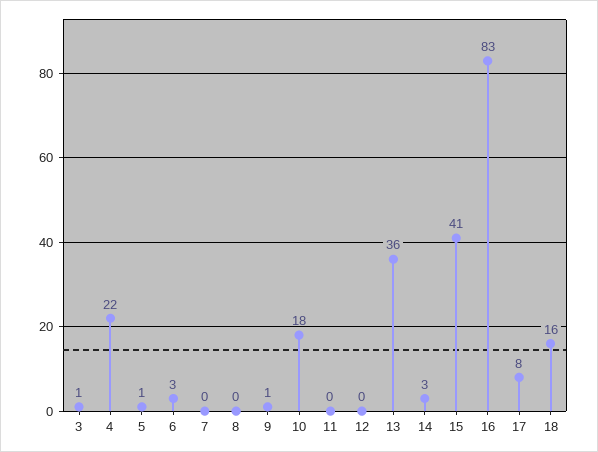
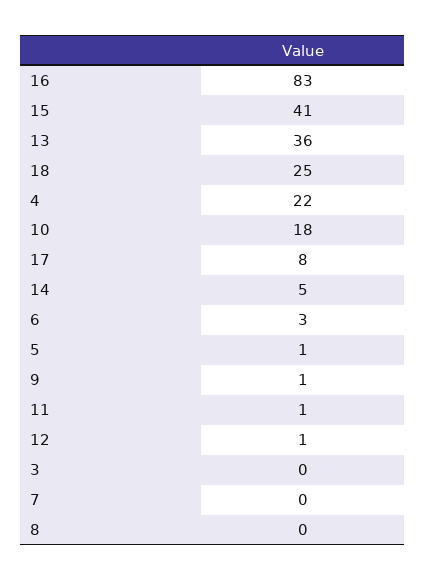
3: 1 -> 0
11: 0 -> 1
12: 0 -> 1
14: 3 -> 5
18: 16 -> 25

